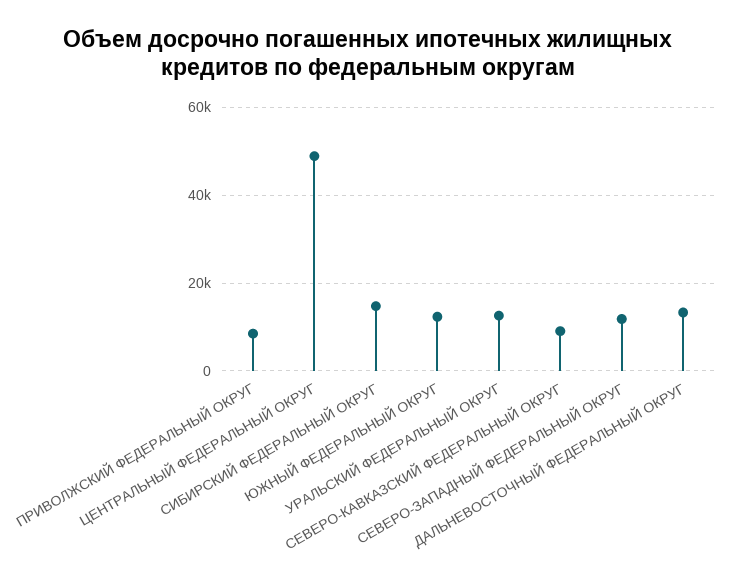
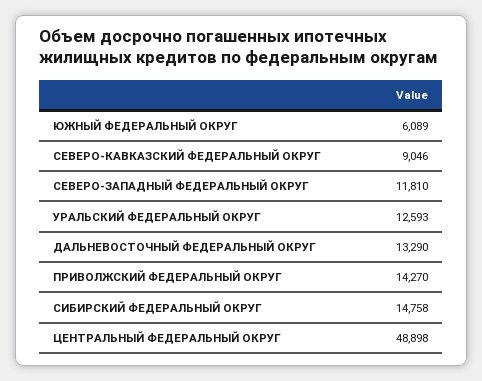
ПРИВОЛЖСКИЙ ФЕДЕРАЛЬНЫЙ ОКРУГ: 8000 -> 14270
ЮЖНЫЙ ФЕДЕРАЛЬНЫЙ ОКРУГ: 12000 -> 6089

